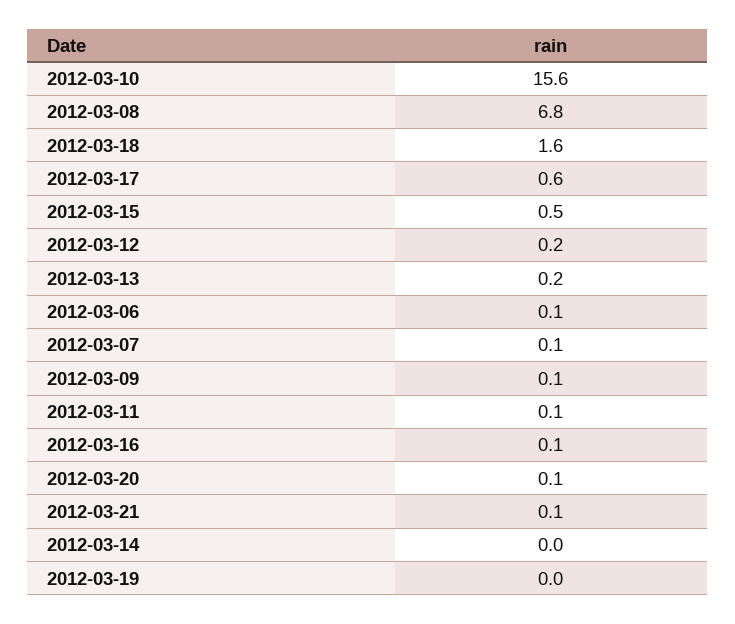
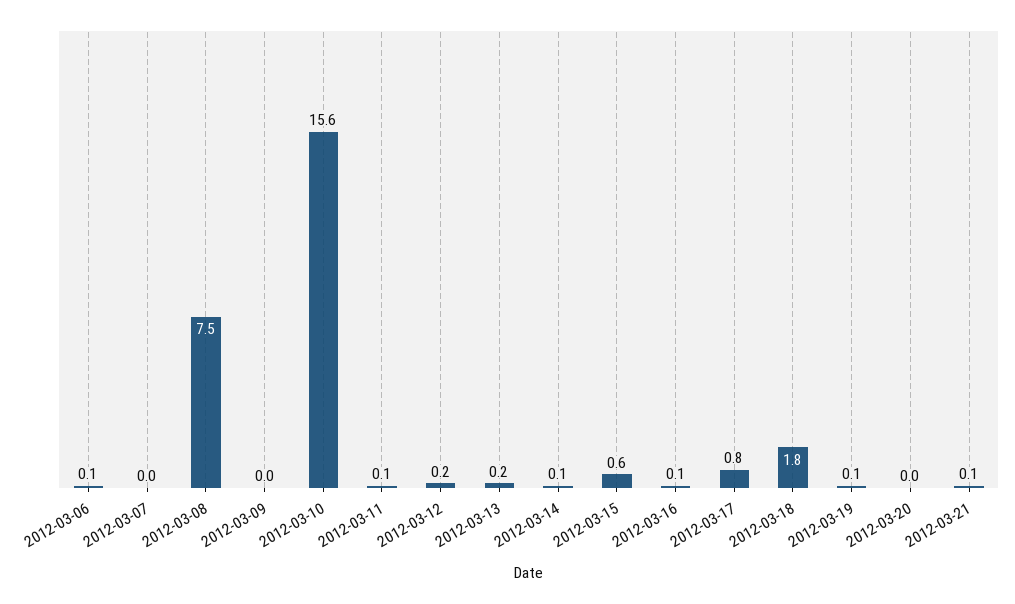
2012-03-08: 6.8 -> 7.5
2012-03-18: 1.6 -> 1.8
2012-03-17: 0.6 -> 0.8
2012-03-15: 0.5 -> 0.6
2012-03-07: 0.1 -> 0
2012-03-09: 0.1 -> 0
2012-03-20: 0.1 -> 0
2012-03-14: 0 -> 0.1
2012-03-19: 0 -> 0.1

